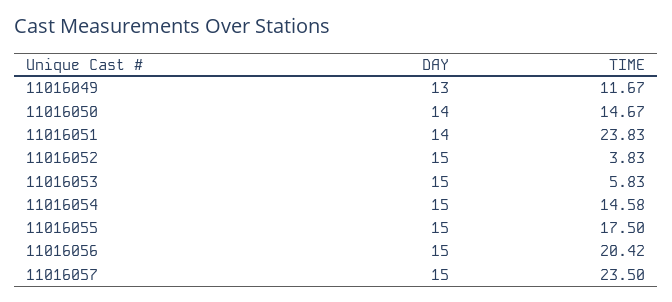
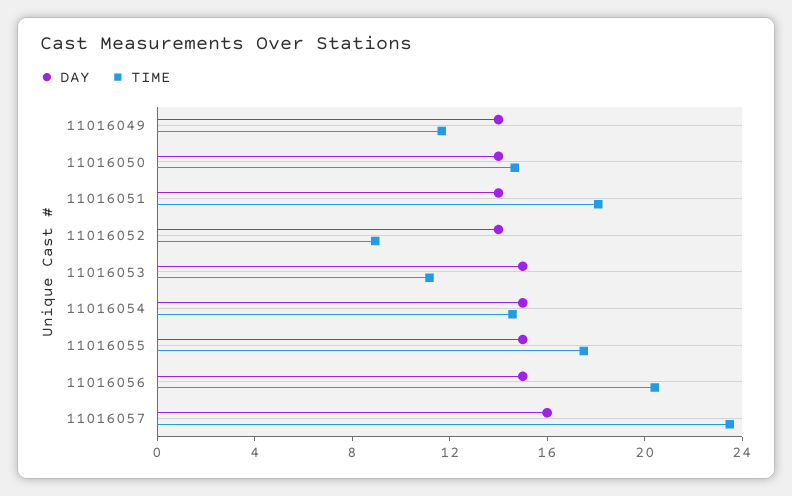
DAY, 11016049: 13 -> 14
TIME, 11016051: 23.83 -> 18
DAY, 11016052: 15 -> 14
TIME, 11016052: 3.83 -> 9
TIME, 11016053: 5.83 -> 11
DAY, 11016057: 15 -> 16

